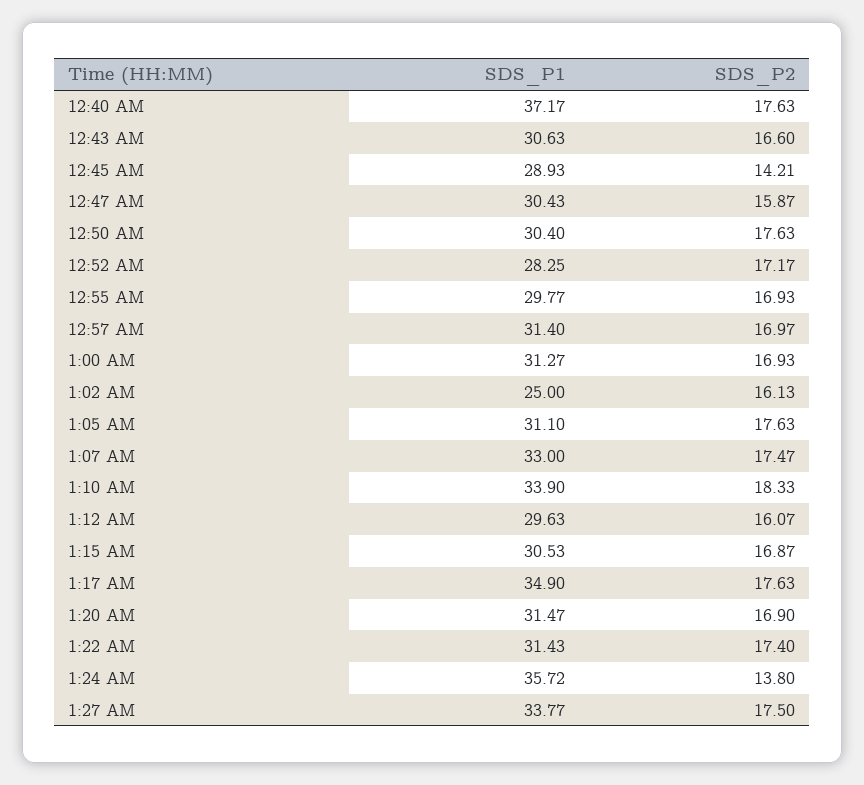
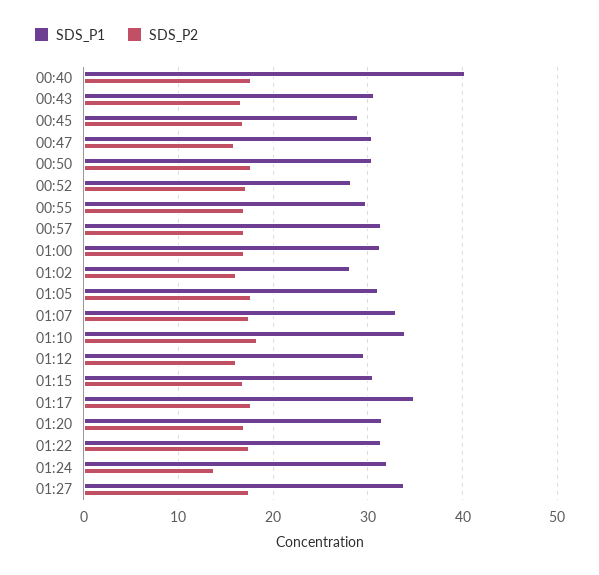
SDS_P1, 12:40 AM: 37.17 -> 40
SDS_P2, 12:45 AM: 14.21 -> 17
SDS_P1, 1:02 AM: 25 -> 28
SDS_P1, 1:24 AM: 35.72 -> 32

